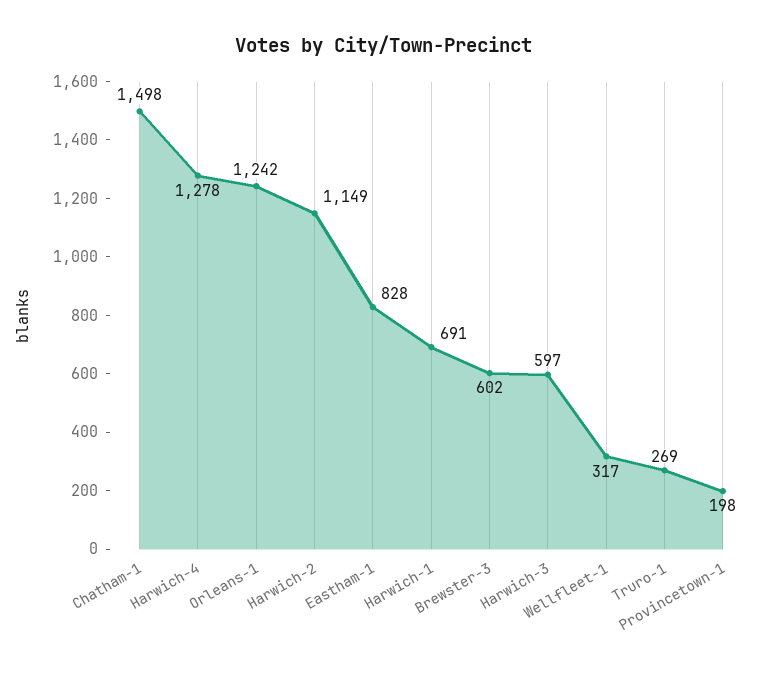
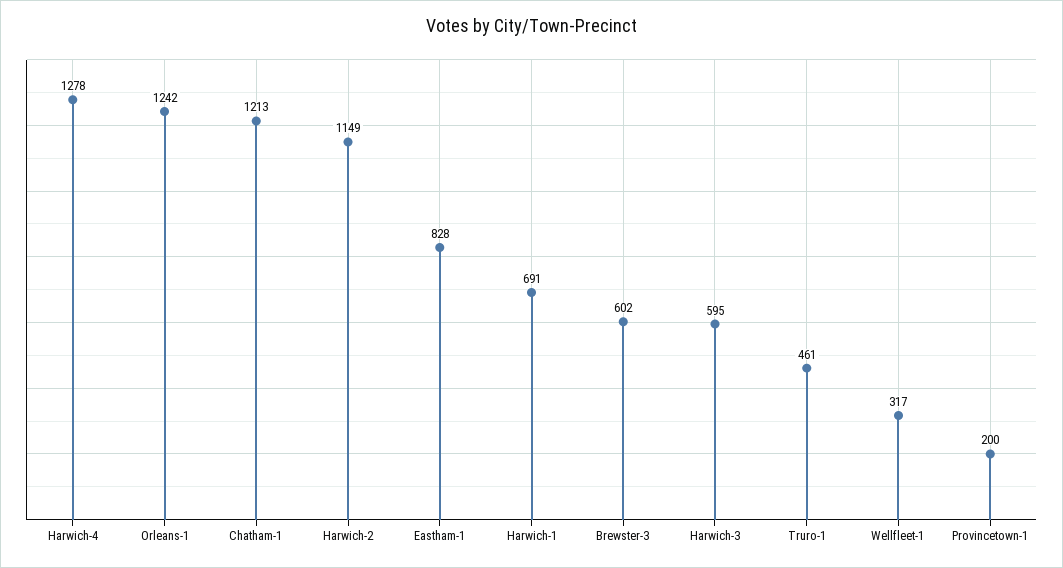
Chatham-1: 1498 -> 1213
Harwich-3: 597 -> 595
Truro-1: 269 -> 461
Provincetown-1: 198 -> 200

